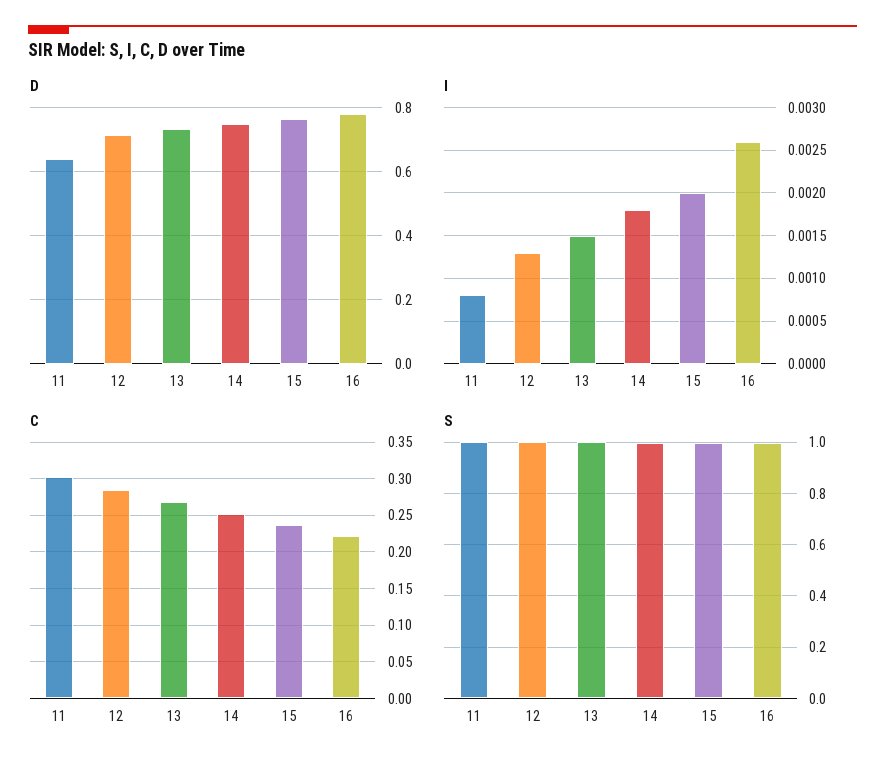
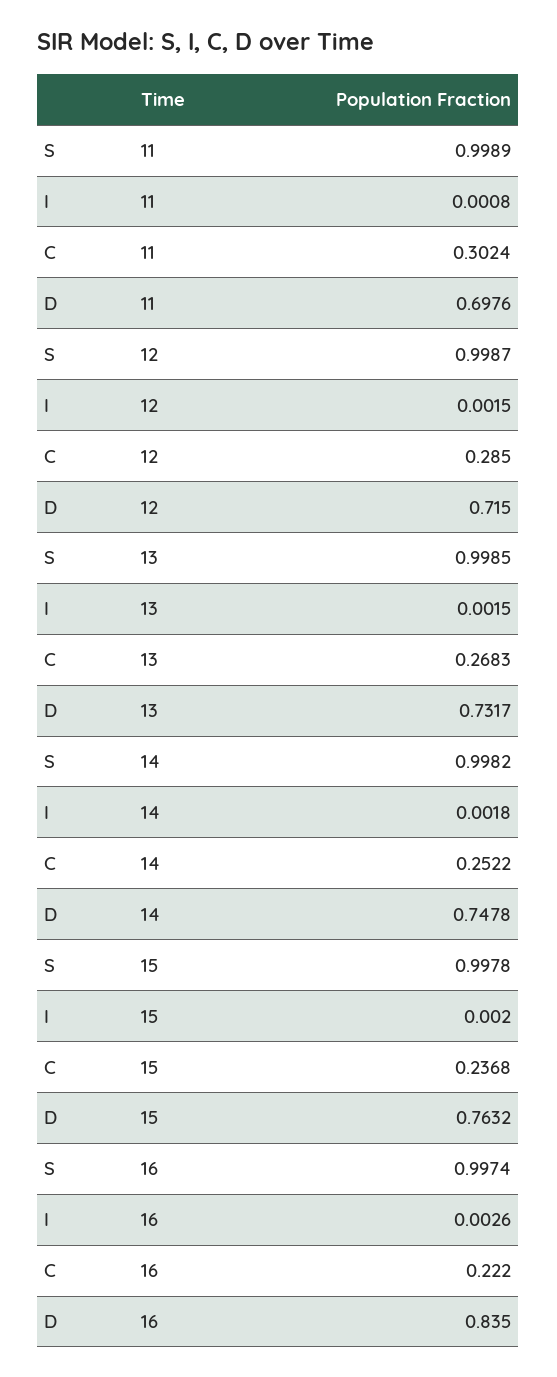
D, 11: 0.64 -> 0.6976
D, 16: 0.78 -> 0.835
I, 12: 0.0013 -> 0.0015

